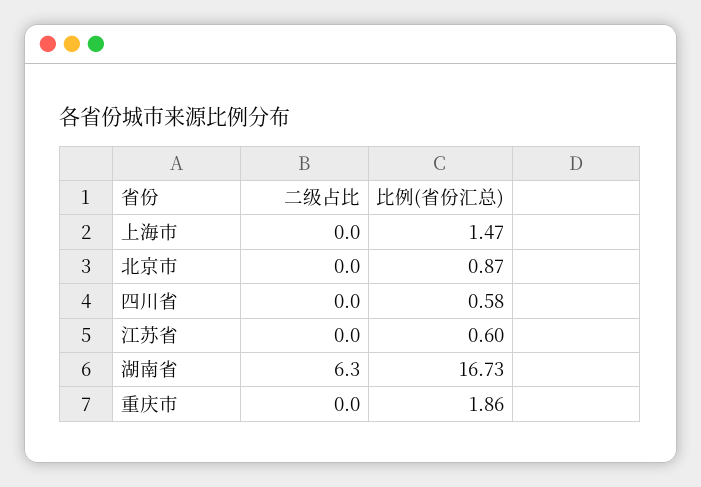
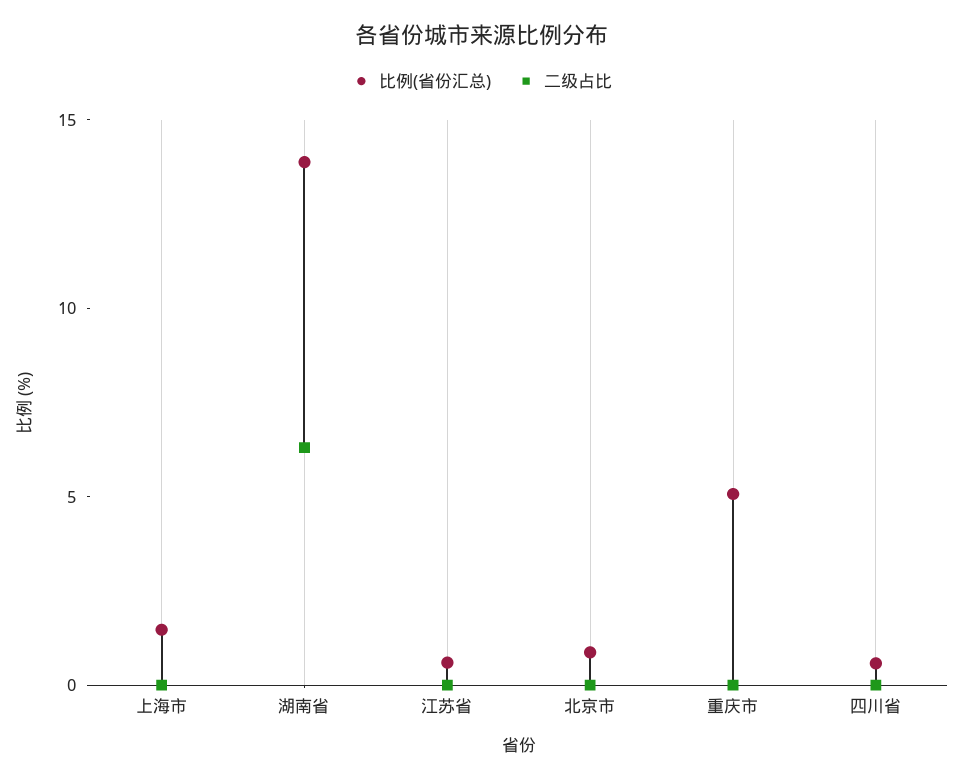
比例(省份汇总), 湖南省: 16.73 -> 14
比例(省份汇总), 重庆市: 1.86 -> 5

